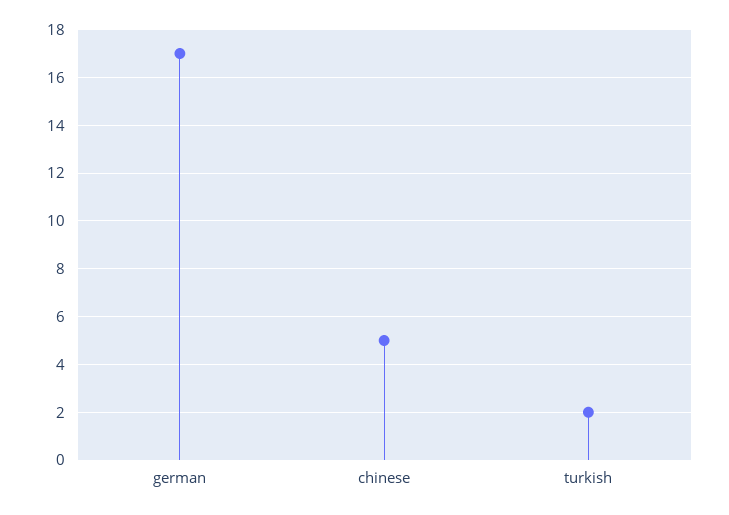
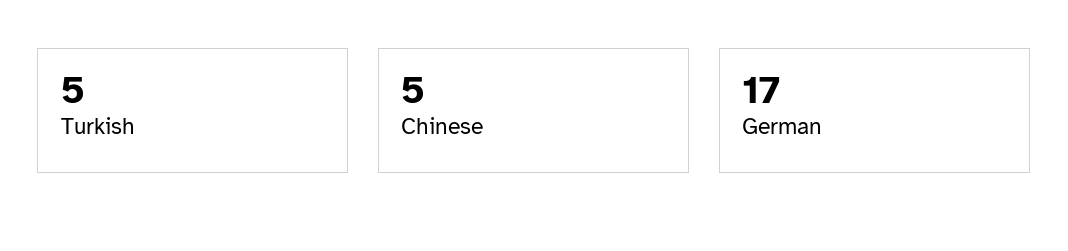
turkish: 2 -> 5

